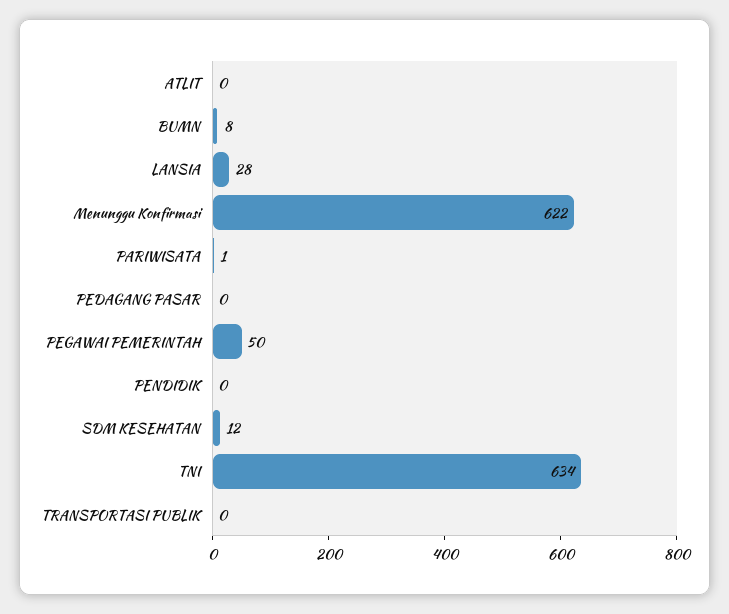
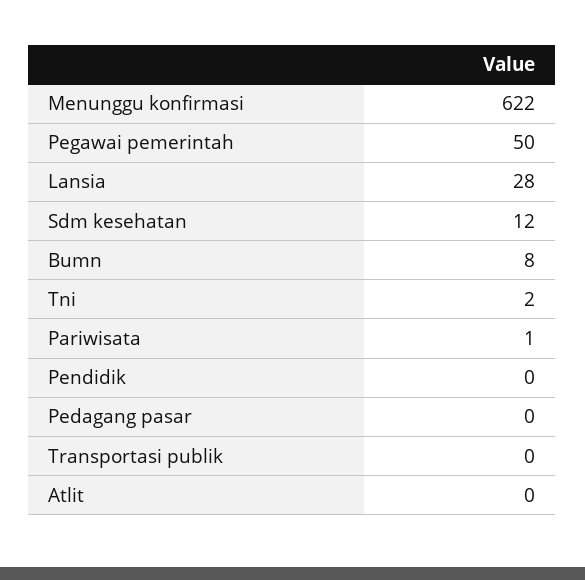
TNI: 634 -> 2

